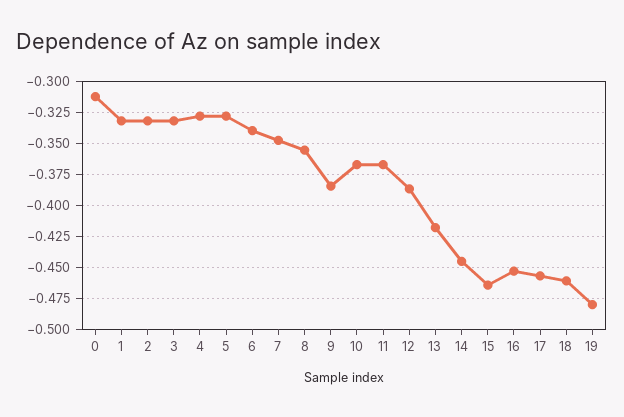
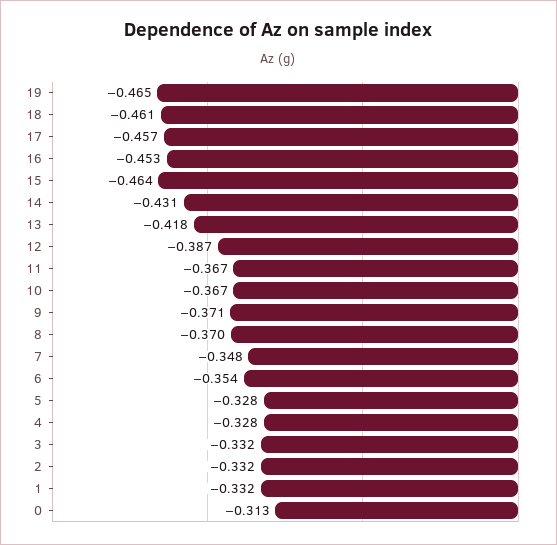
6: -0.34 -> -0.354
8: -0.355 -> -0.37
9: -0.385 -> -0.371
14: -0.445 -> -0.431
19: -0.48 -> -0.465

